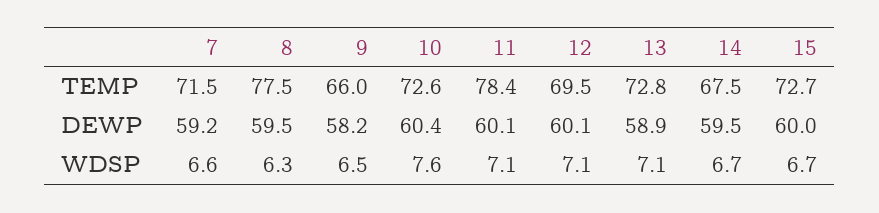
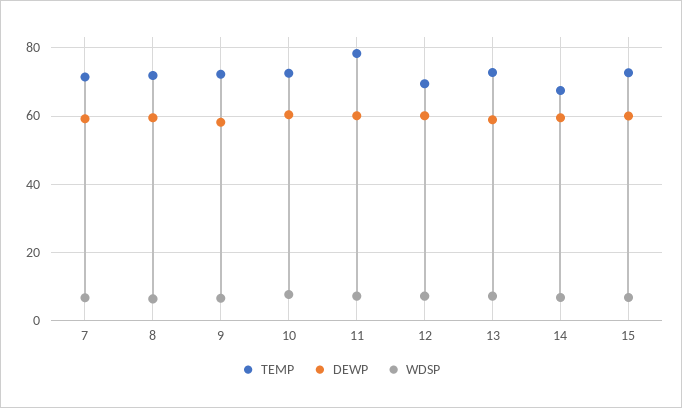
TEMP, 8: 77.5 -> 72
TEMP, 9: 66 -> 72

